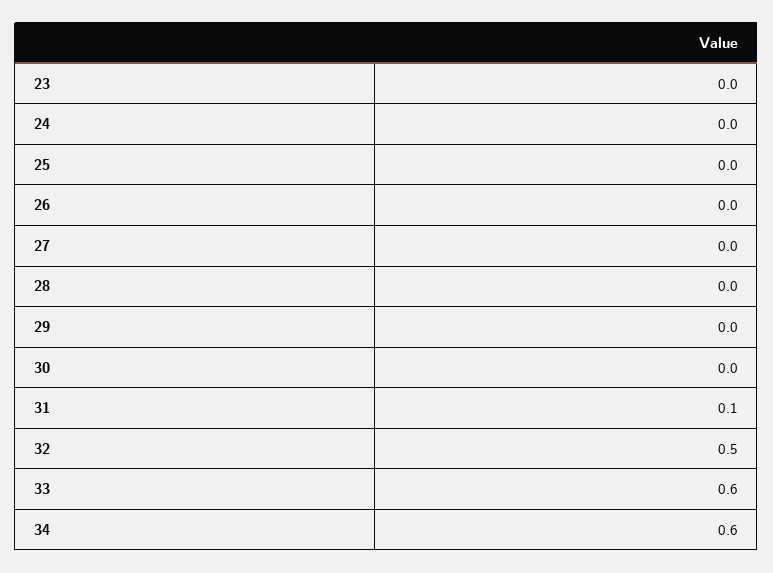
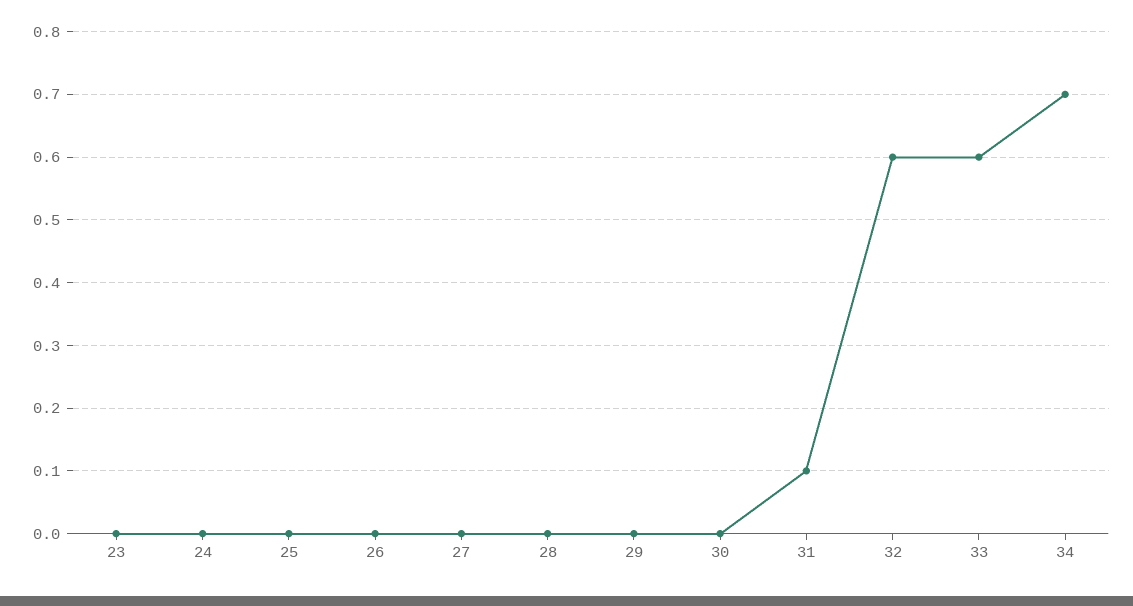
32: 0.5 -> 0.6
34: 0.6 -> 0.7

